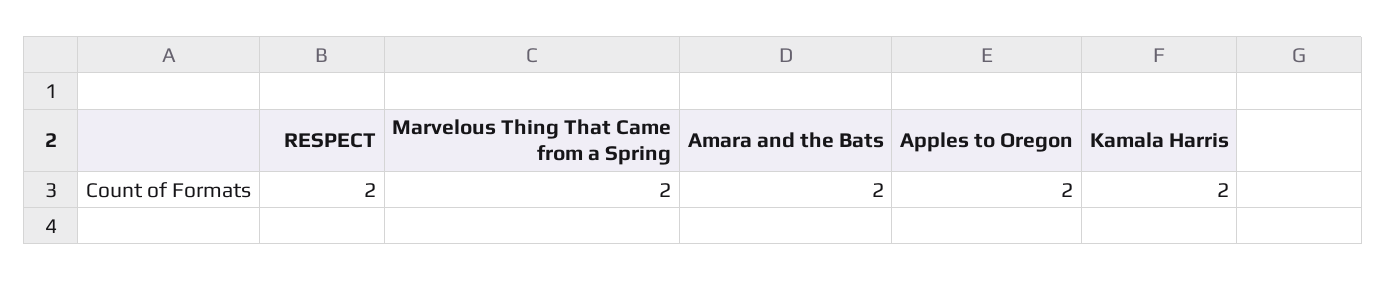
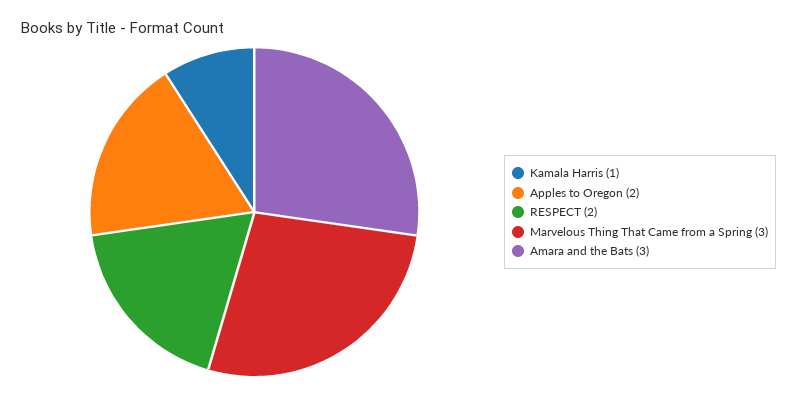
Marvelous Thing That Came from a Spring: 2 -> 3
Amara and the Bats: 2 -> 3
Kamala Harris: 2 -> 1

